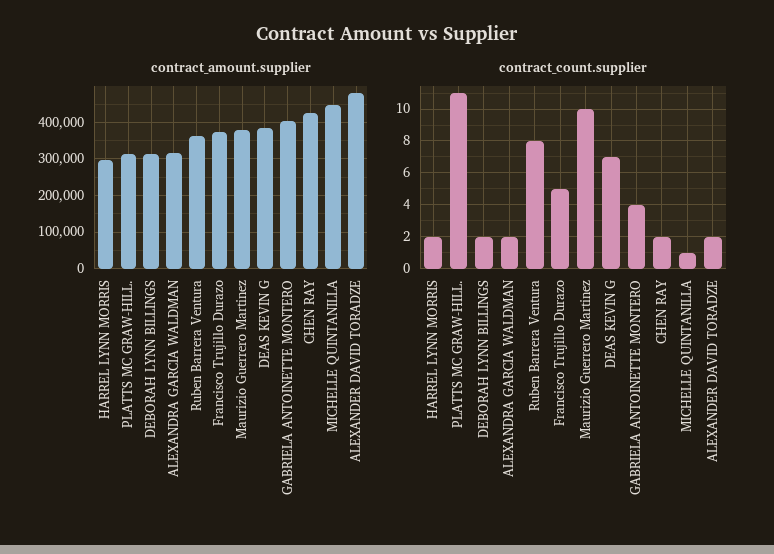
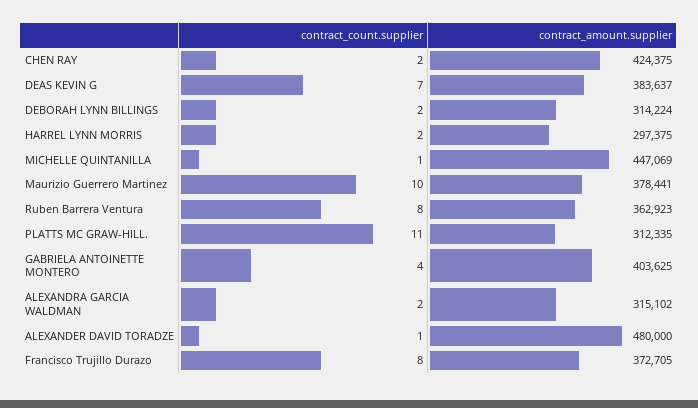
contract_count.supplier, Francisco Trujillo Durazo: 5 -> 8
contract_count.supplier, ALEXANDER DAVID TORADZE: 2 -> 1

